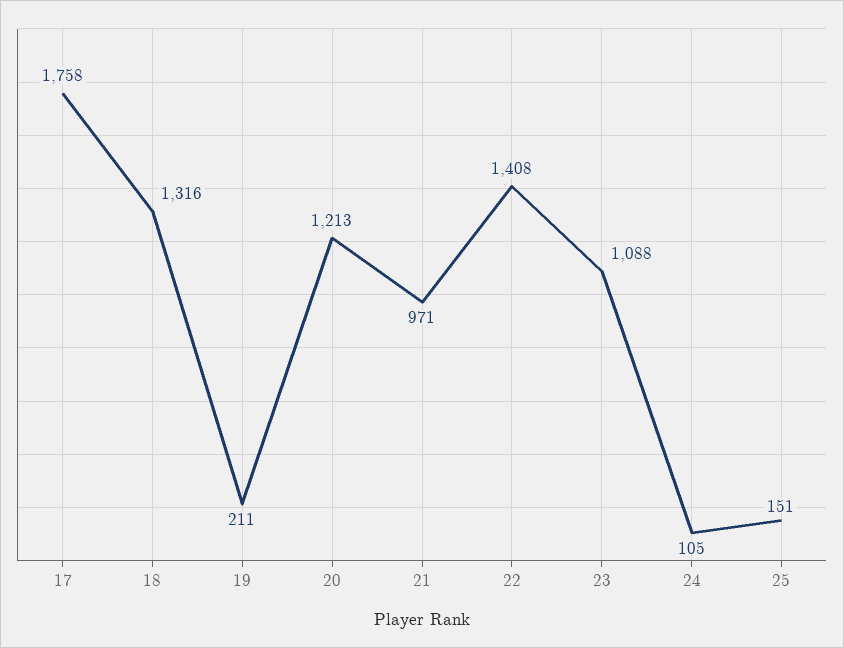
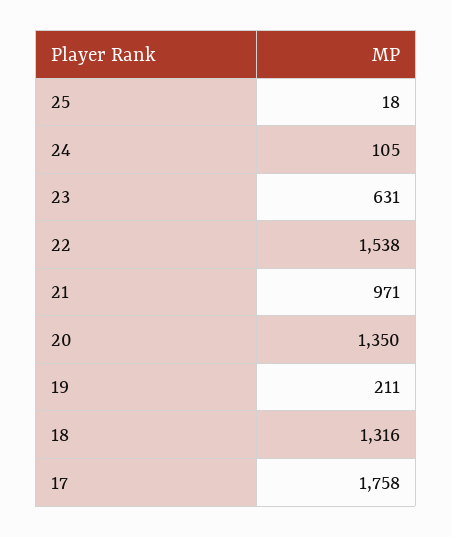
20: 1213 -> 1350
22: 1408 -> 1538
23: 1088 -> 631
25: 151 -> 18

